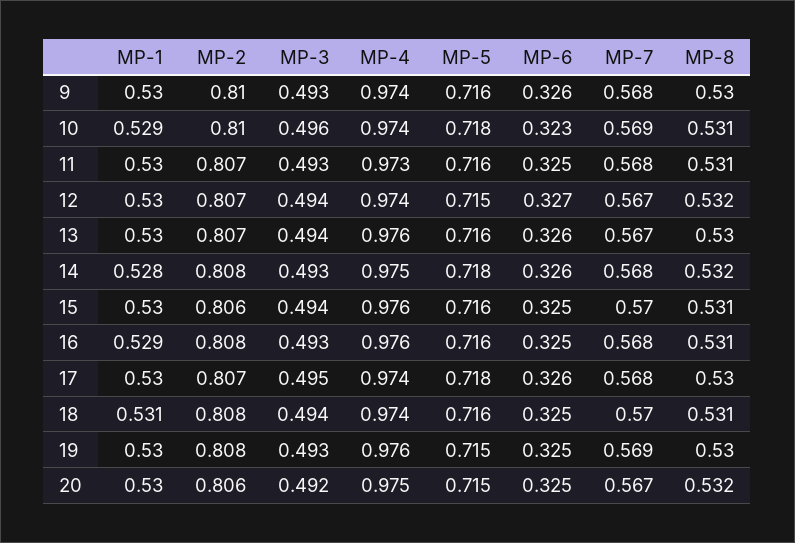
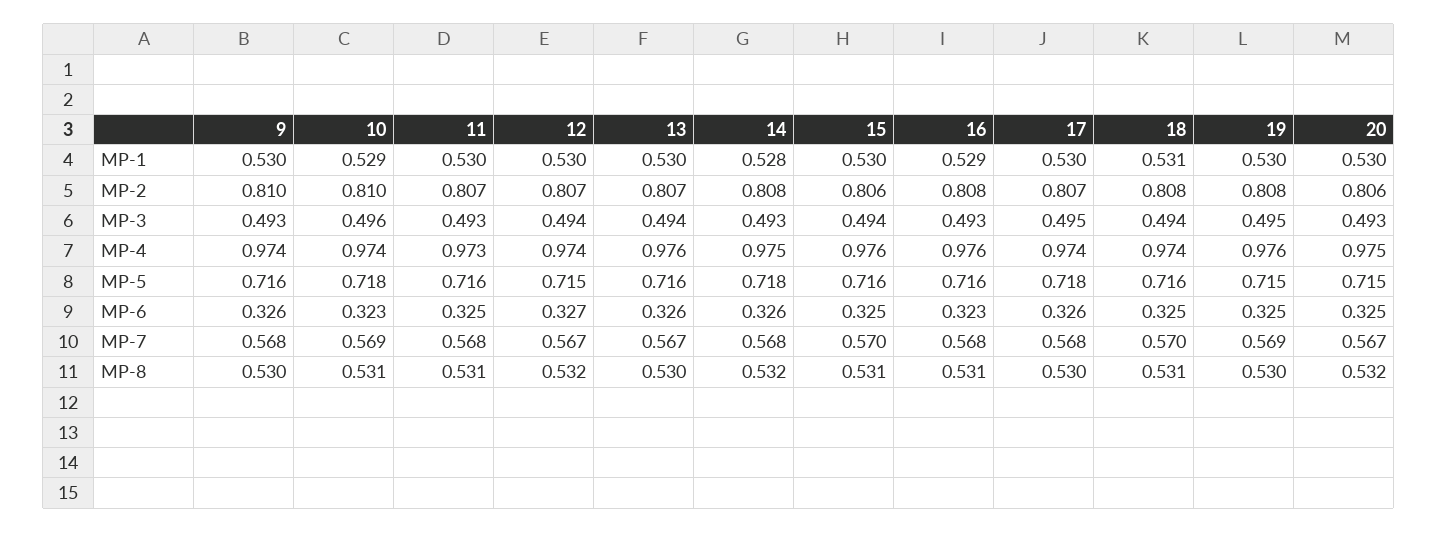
MP-6, 16: 0.325 -> 0.323
MP-3, 19: 0.493 -> 0.495
MP-3, 20: 0.492 -> 0.493

